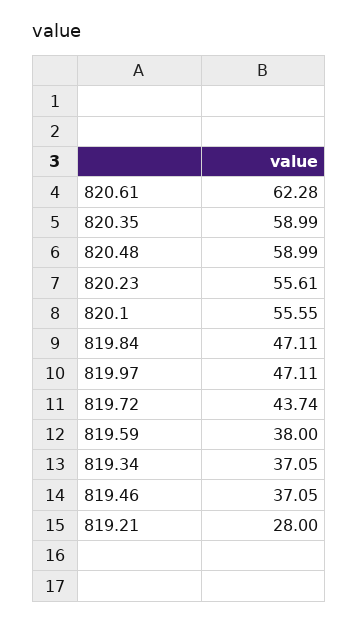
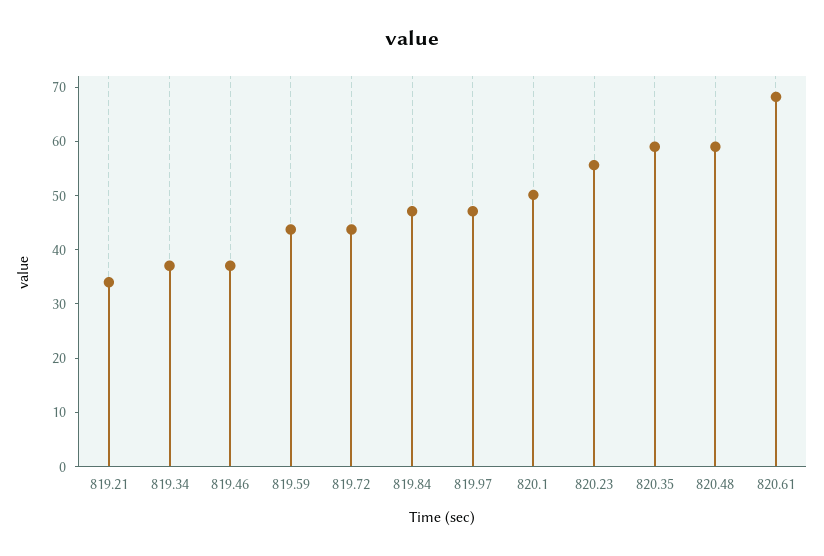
820.61: 62.28 -> 68
820.1: 55.55 -> 50
819.59: 38 -> 44
819.21: 28 -> 34

